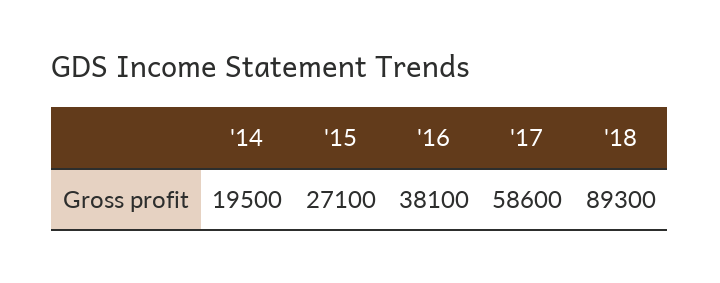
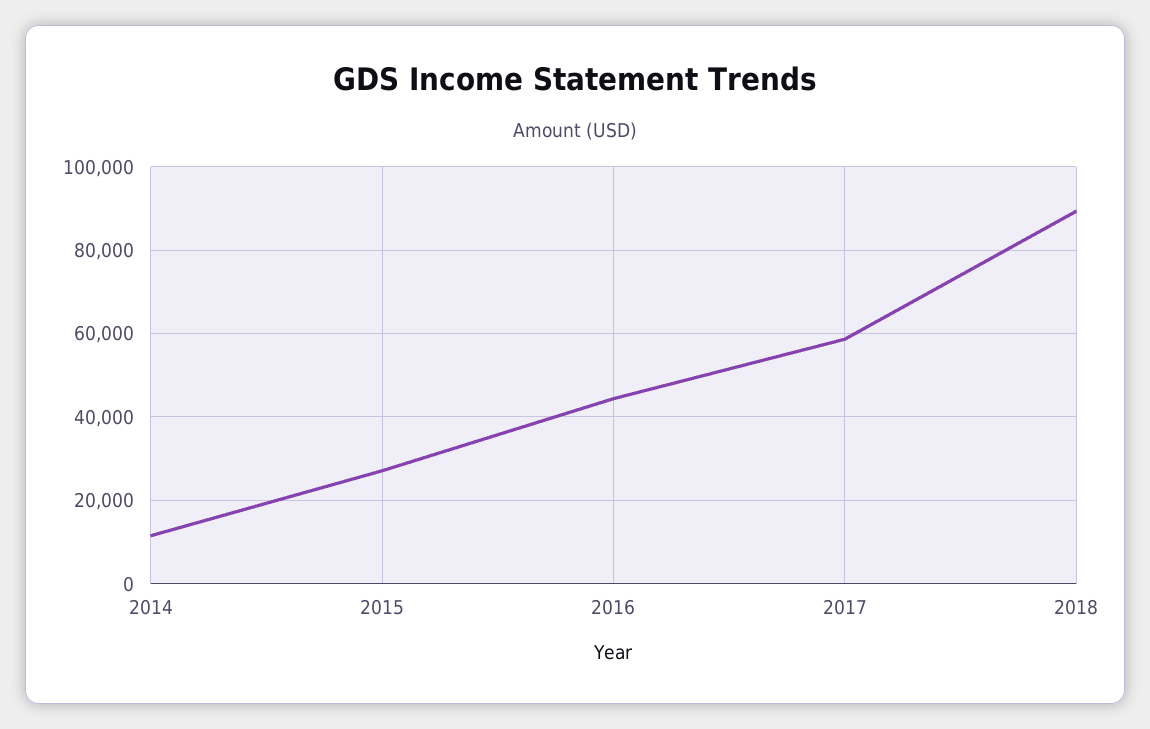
'14: 19500 -> 12000
'16: 38100 -> 44000

